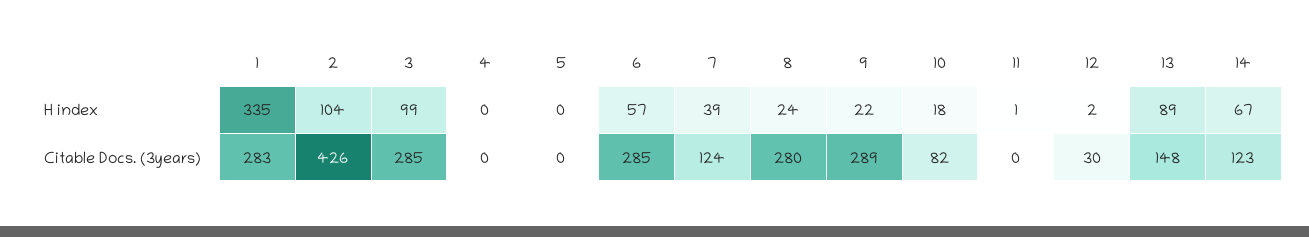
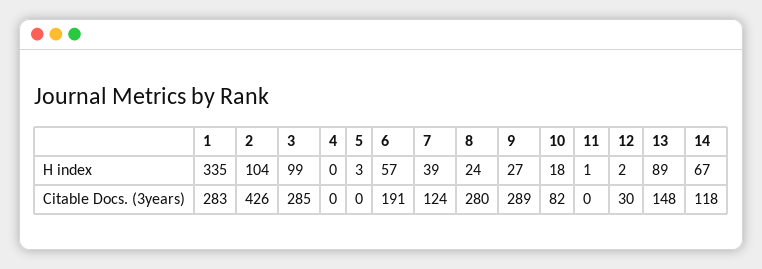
5, H index: 0 -> 3
9, H index: 22 -> 27
6, Citable Docs. (3years): 285 -> 191
14, Citable Docs. (3years): 123 -> 118

